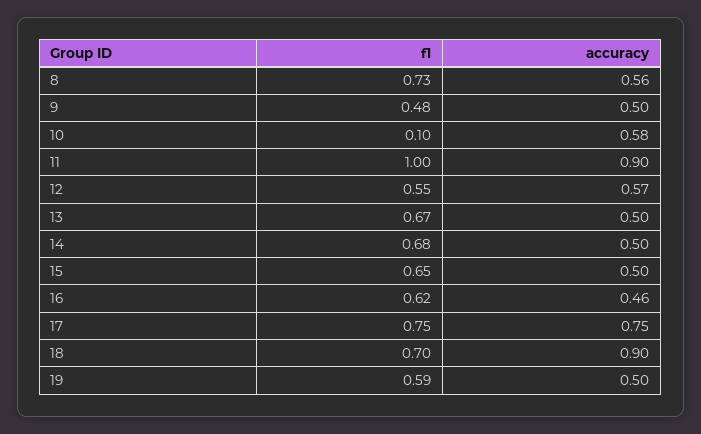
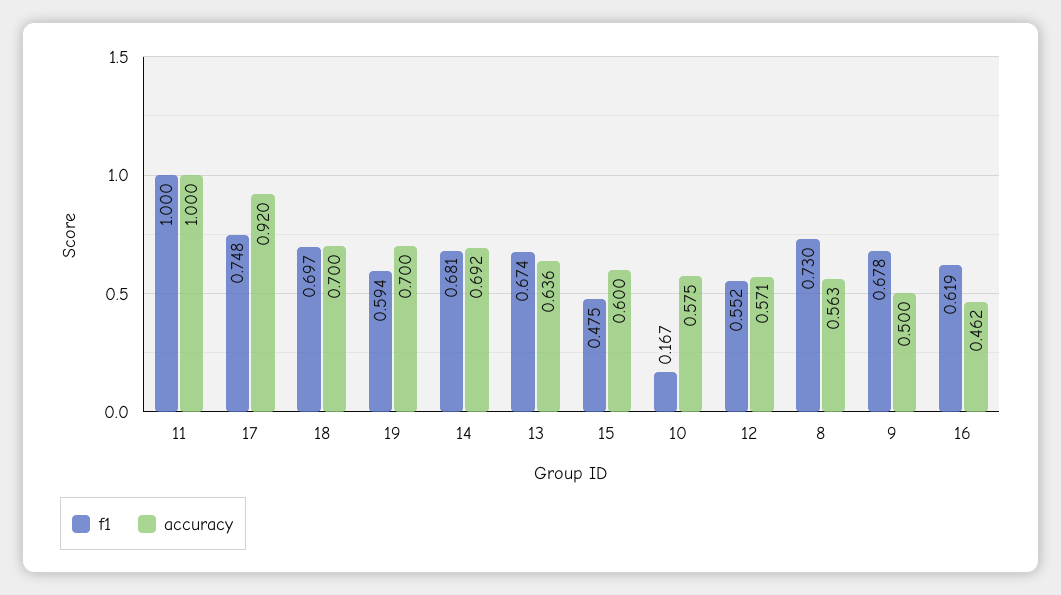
f1, 9: 0.48 -> 0.678
f1, 10: 0.1 -> 0.167
accuracy, 11: 0.9 -> 1
accuracy, 13: 0.5 -> 0.636
accuracy, 14: 0.5 -> 0.692
f1, 15: 0.65 -> 0.475
accuracy, 15: 0.5 -> 0.6
accuracy, 17: 0.75 -> 0.92
accuracy, 18: 0.9 -> 0.7
accuracy, 19: 0.5 -> 0.7

